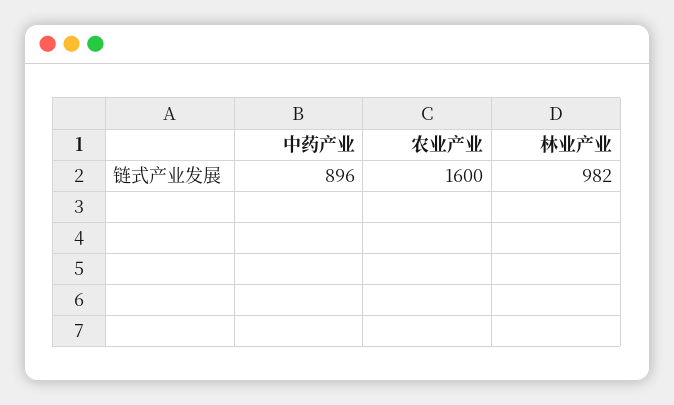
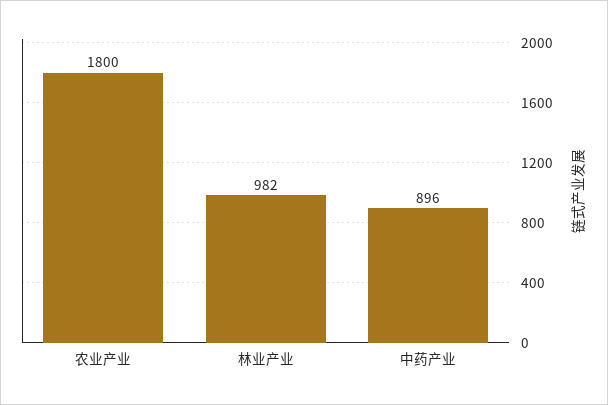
农业产业: 1600 -> 1800

